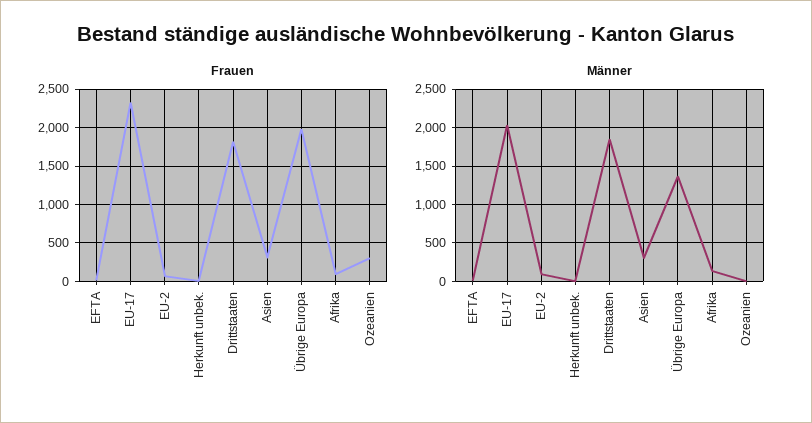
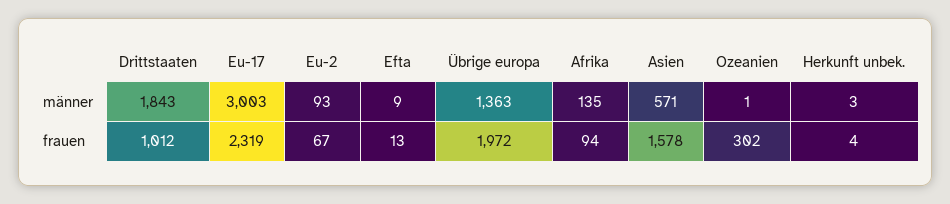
Frauen, Drittstaaten: 1800 -> 1012
Frauen, Asien: 300 -> 1578
Männer, EU-17: 2000 -> 3003
Männer, Asien: 300 -> 571

